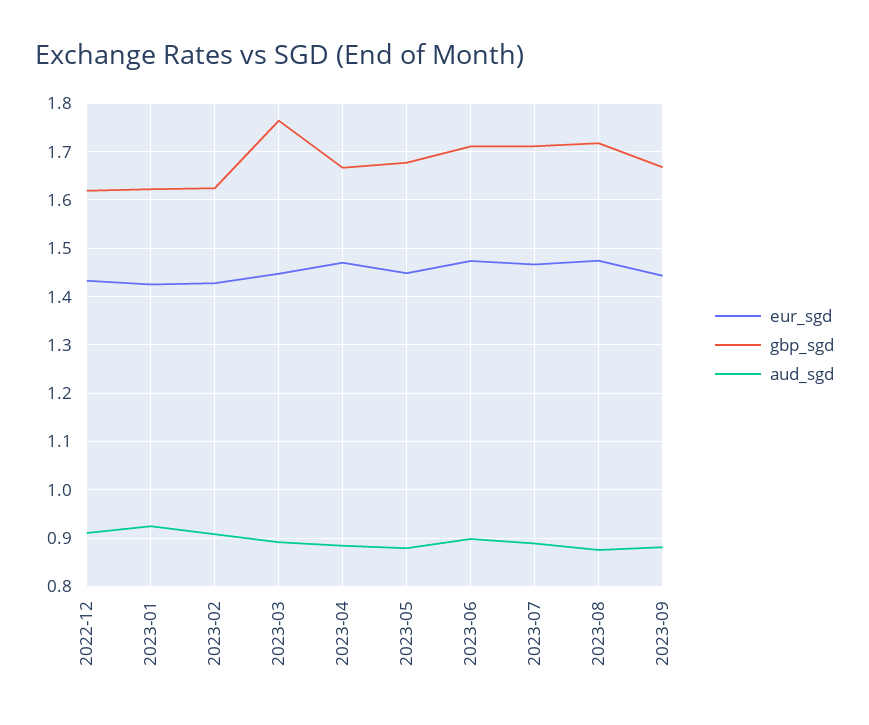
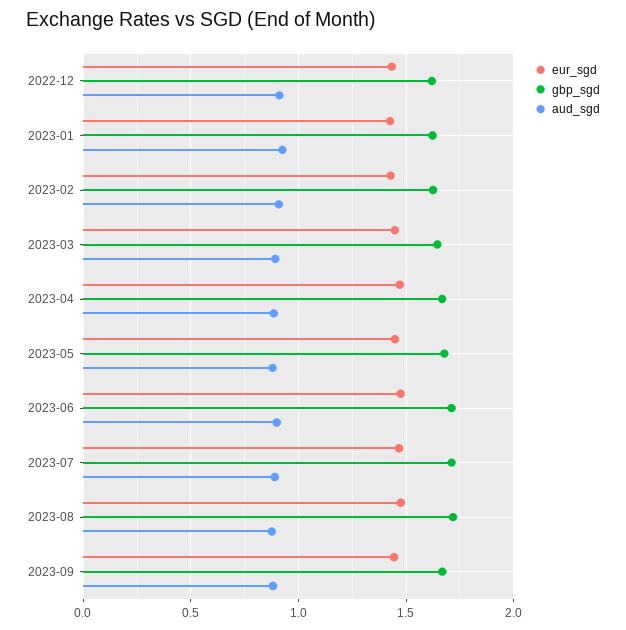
gbp_sgd, 2023-03: 1.76 -> 1.65

